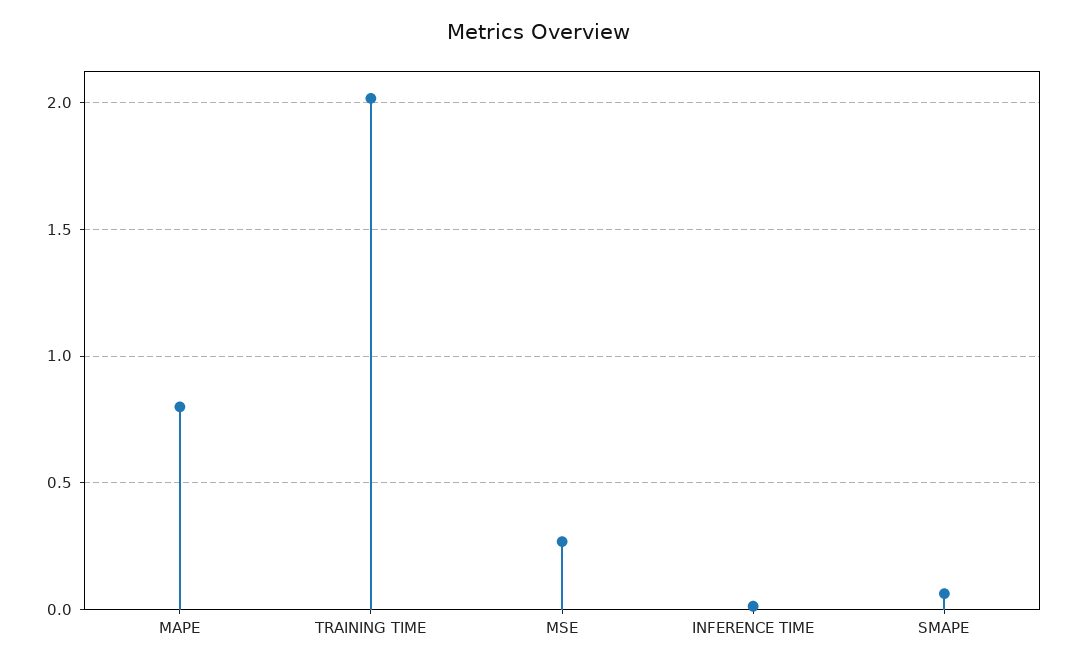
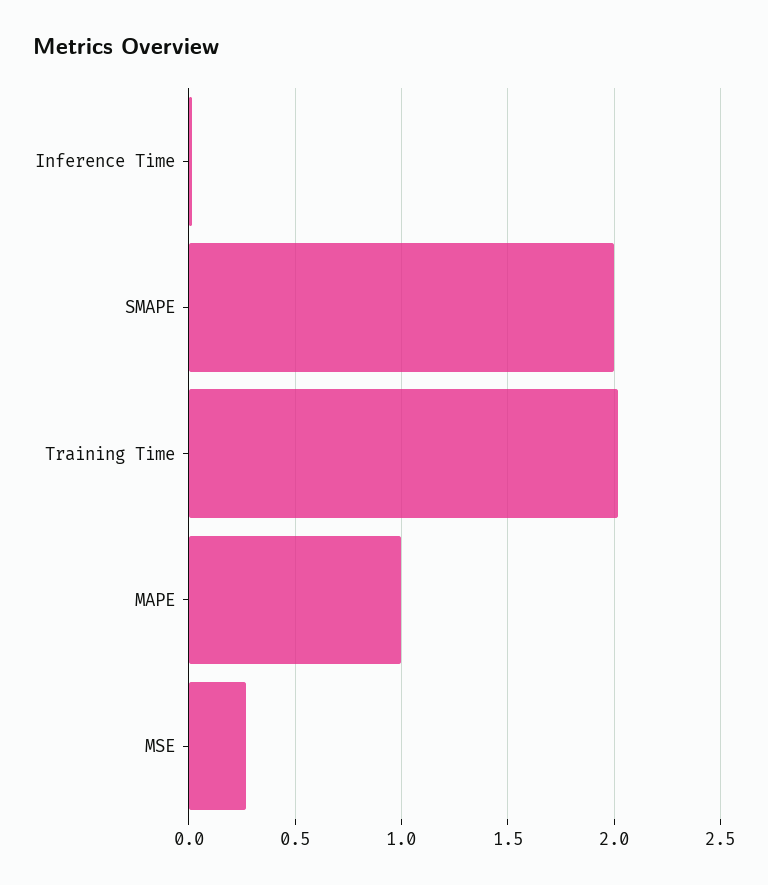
MAPE: 0.8 -> 1
SMAPE: 0.05 -> 2

